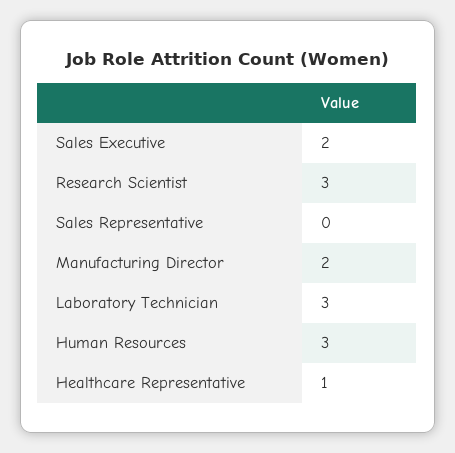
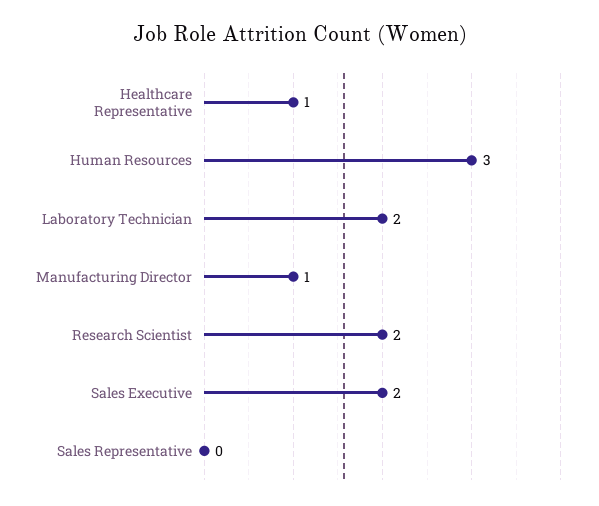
Research Scientist: 3 -> 2
Manufacturing Director: 2 -> 1
Laboratory Technician: 3 -> 2

